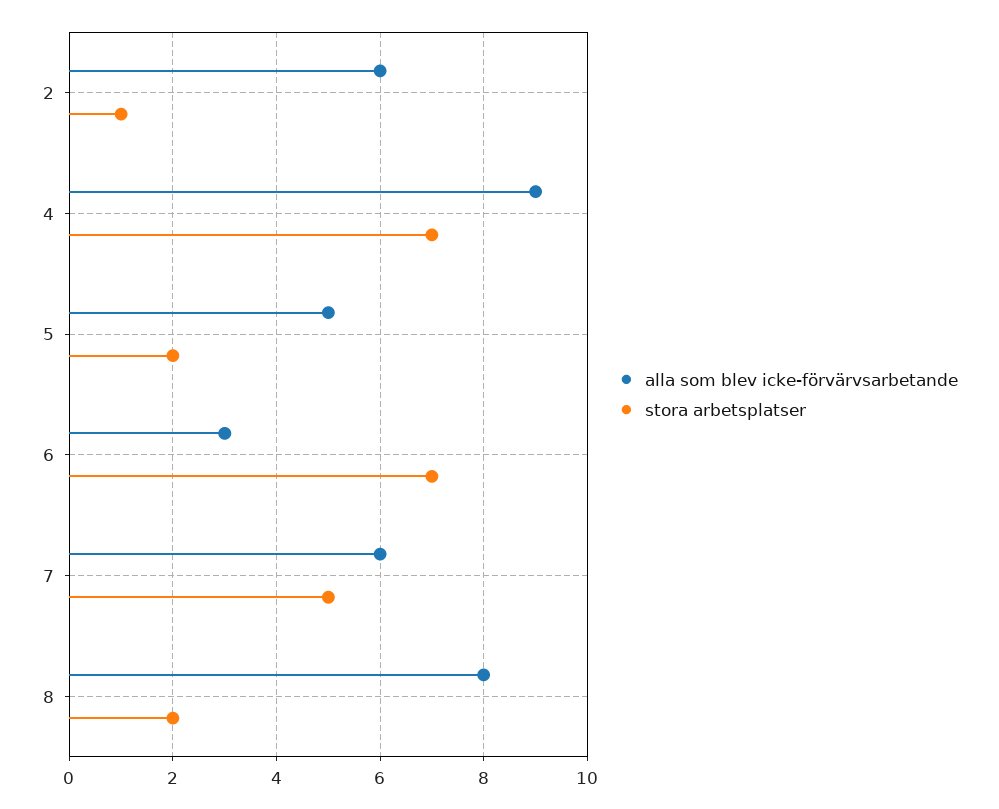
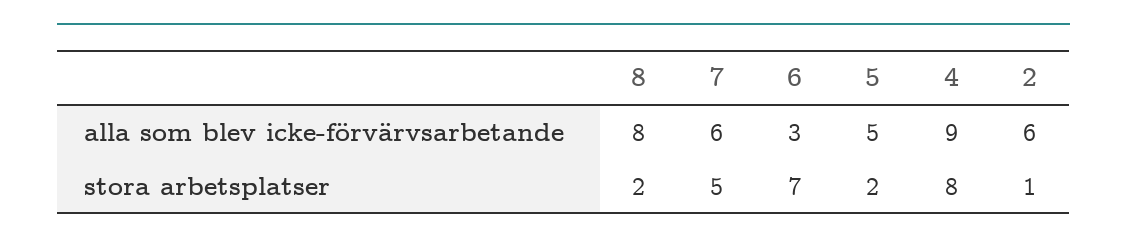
stora arbetsplatser, 4: 7 -> 8

